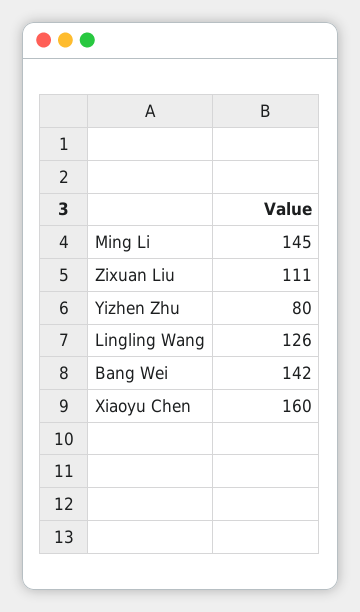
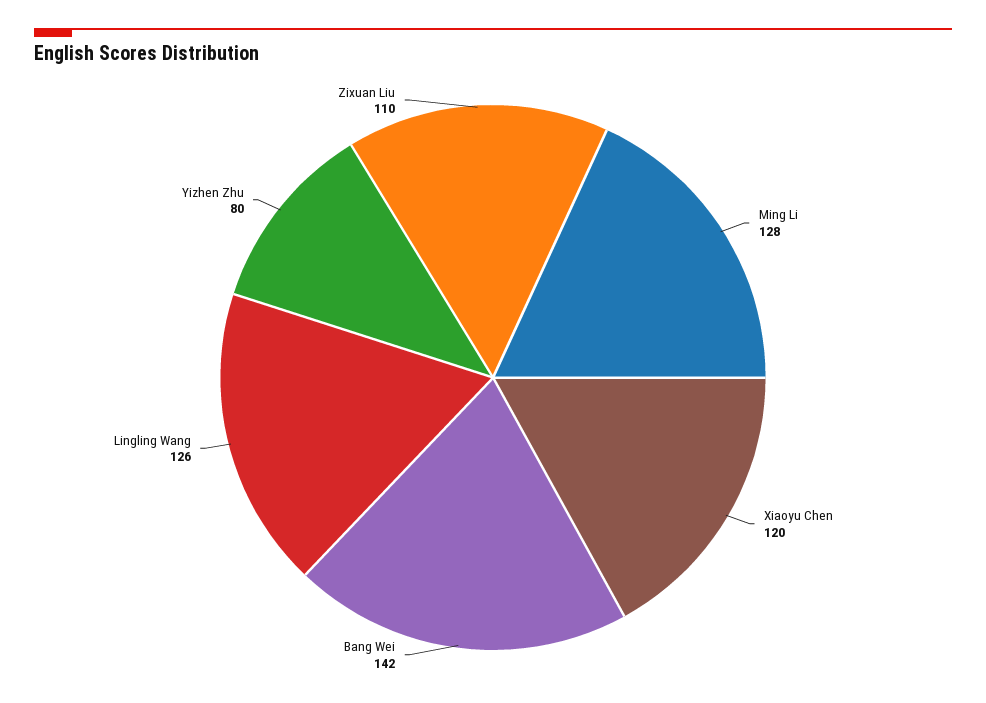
Ming Li: 145 -> 128
Zixuan Liu: 111 -> 110
Xiaoyu Chen: 160 -> 120

